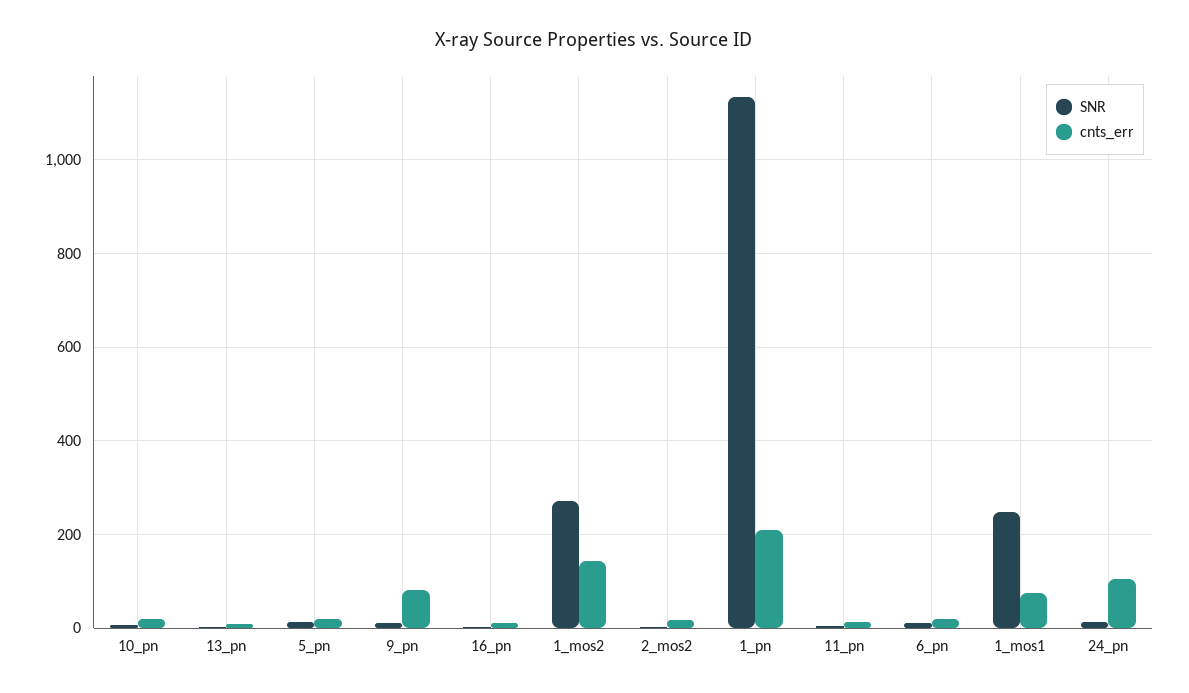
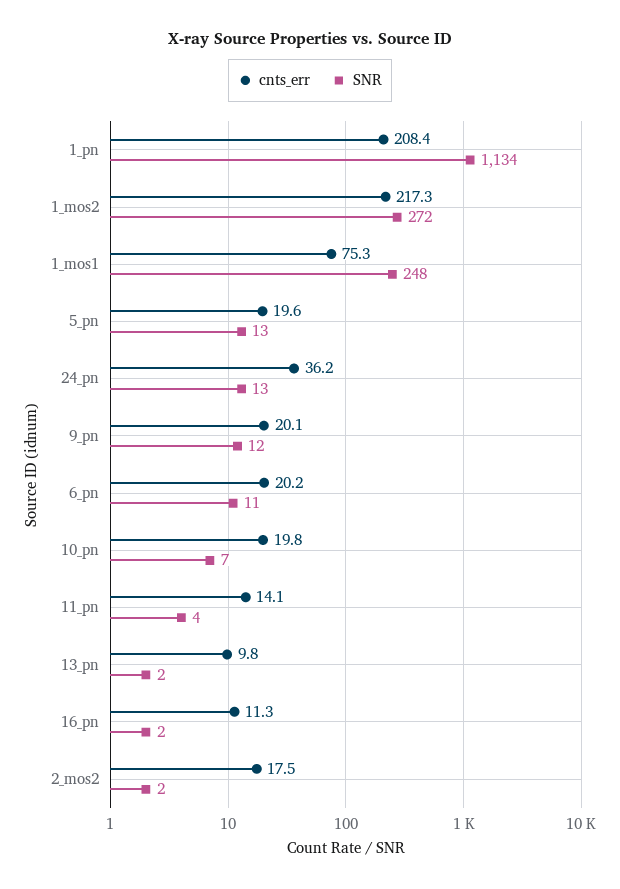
cnts_err, 9_pn: 80 -> 20.1
cnts_err, 1_mos2: 140 -> 217.3
cnts_err, 24_pn: 100 -> 36.2

